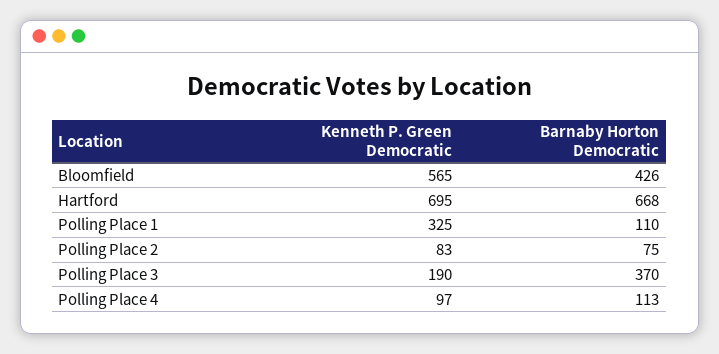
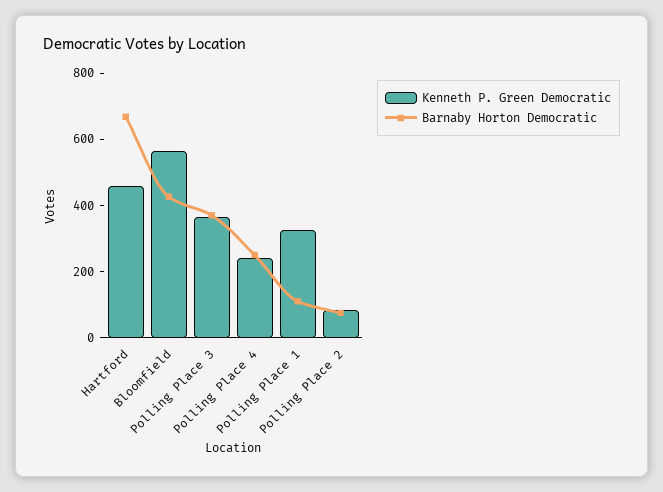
Kenneth P. Green Democratic, Hartford: 695 -> 450
Kenneth P. Green Democratic, Polling Place 3: 190 -> 350
Kenneth P. Green Democratic, Polling Place 4: 97 -> 250
Barnaby Horton Democratic, Polling Place 4: 113 -> 250

